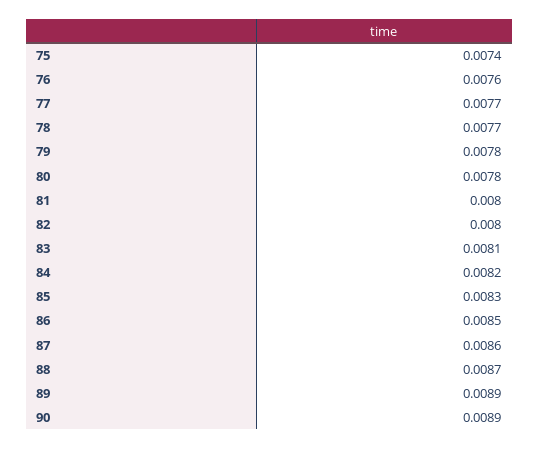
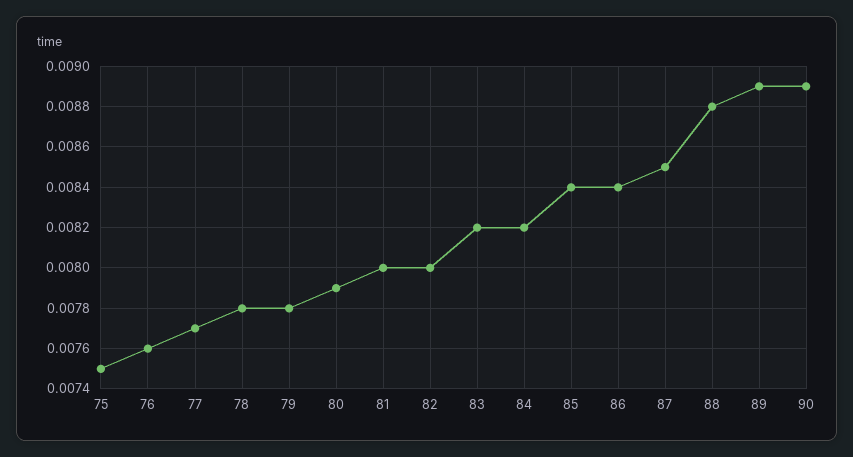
75: 0.0074 -> 0.0075
78: 0.0077 -> 0.0078
80: 0.0078 -> 0.0079
83: 0.0081 -> 0.0082
85: 0.0083 -> 0.0084
86: 0.0085 -> 0.0084
87: 0.0086 -> 0.0085
88: 0.0087 -> 0.0088

